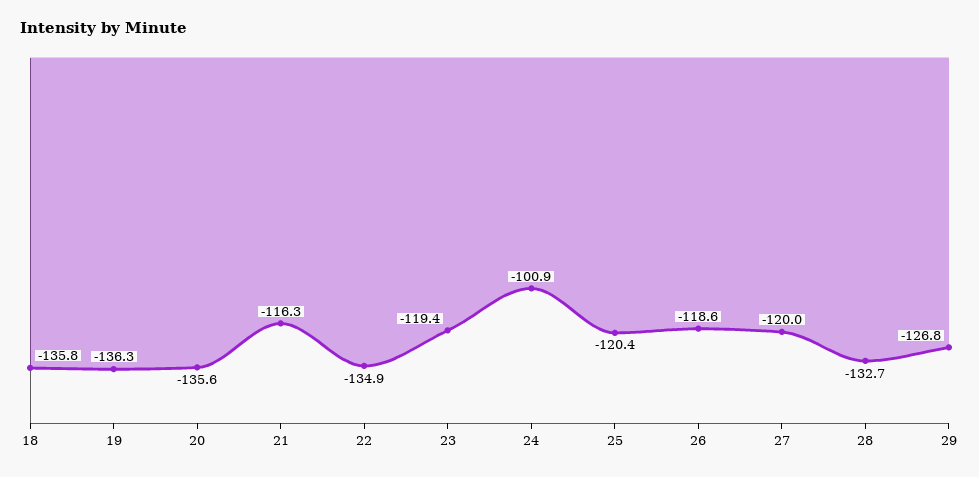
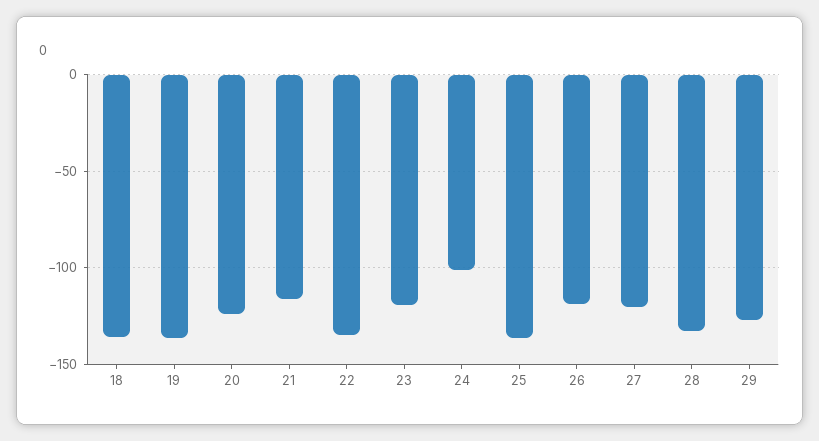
20: -135.6 -> -125
25: -120.4 -> -135

